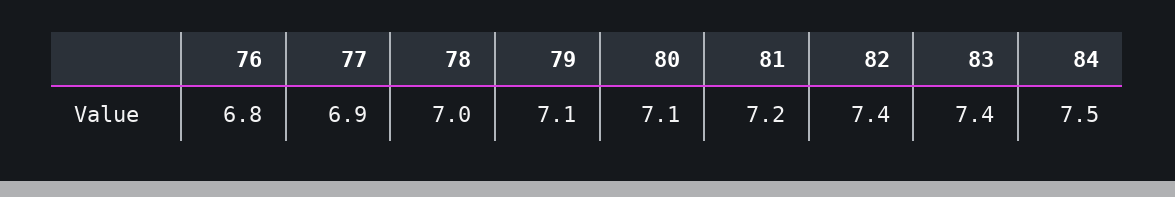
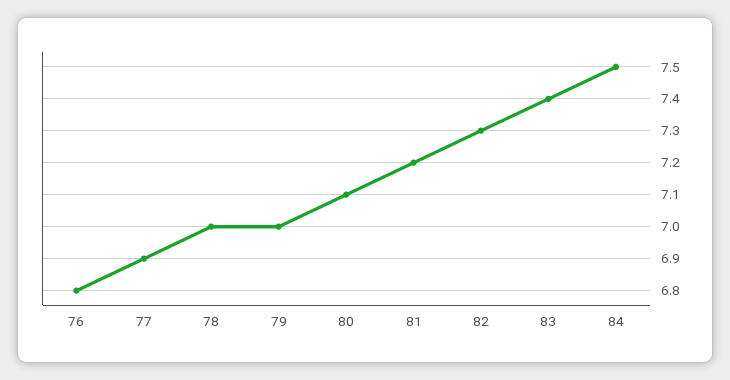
79: 7.1 -> 7
82: 7.4 -> 7.3

